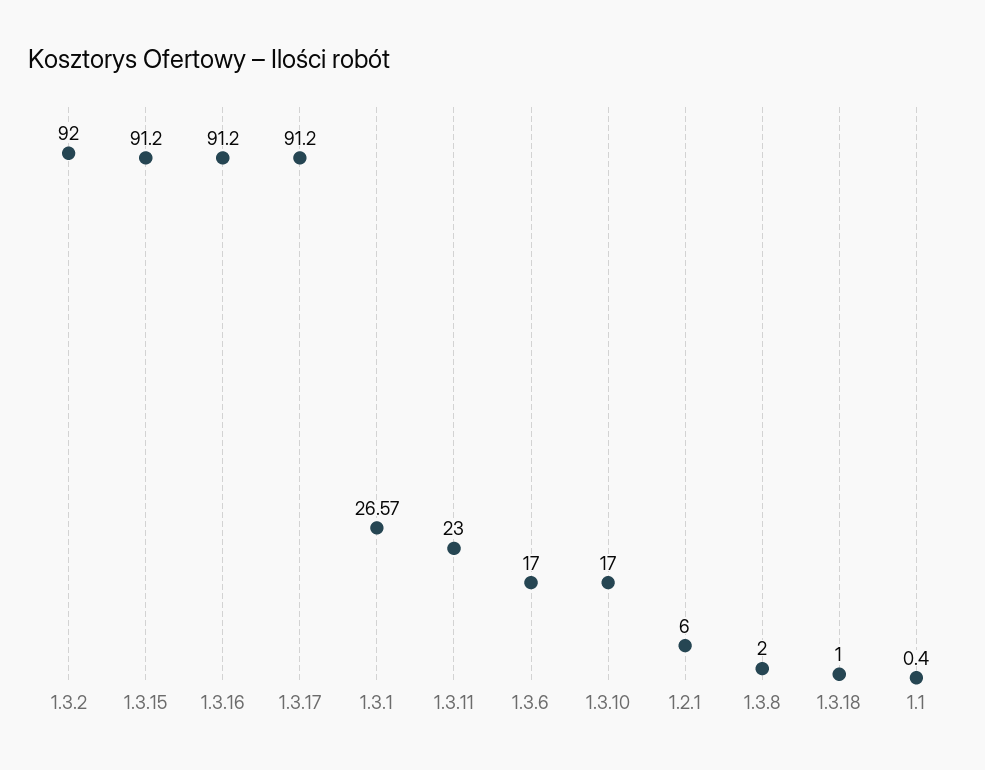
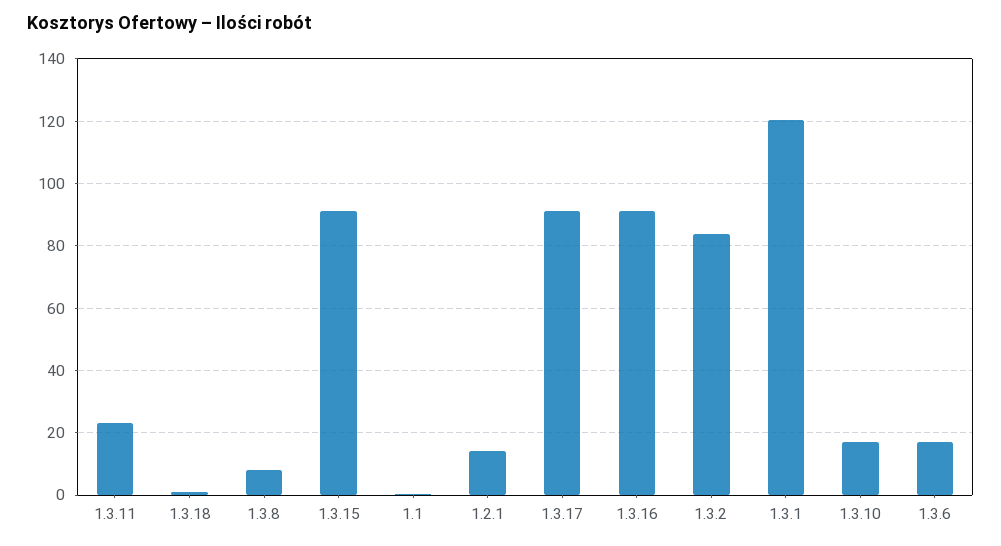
1.3.2: 92 -> 84
1.3.1: 26.57 -> 120
1.2.1: 6 -> 14
1.3.8: 2 -> 8

